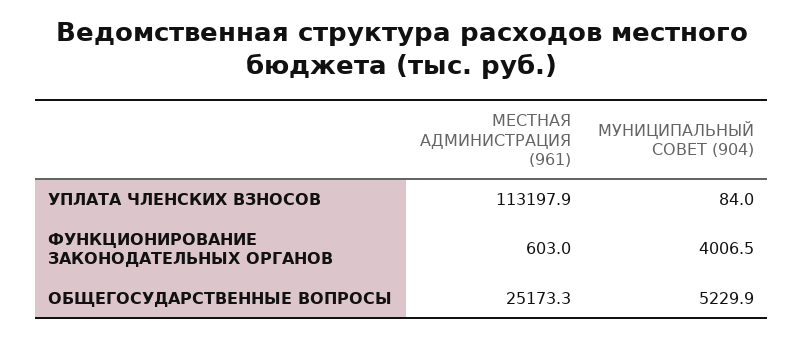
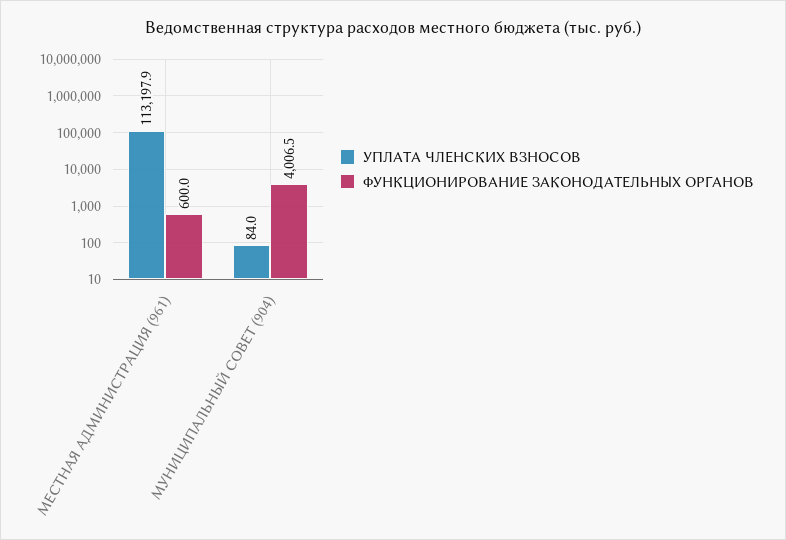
ФУНКЦИОНИРОВАНИЕ ЗАКОНОДАТЕЛЬНЫХ ОРГАНОВ, МЕСТНАЯ АДМИНИСТРАЦИЯ (961): 603 -> 600
ОБЩЕГОСУДАРСТВЕННЫЕ ВОПРОСЫ, МЕСТНАЯ АДМИНИСТРАЦИЯ (961): 25173.3 -> none
ОБЩЕГОСУДАРСТВЕННЫЕ ВОПРОСЫ, МУНИЦИПАЛЬНЫЙ СОВЕТ (904): 5229.9 -> none

